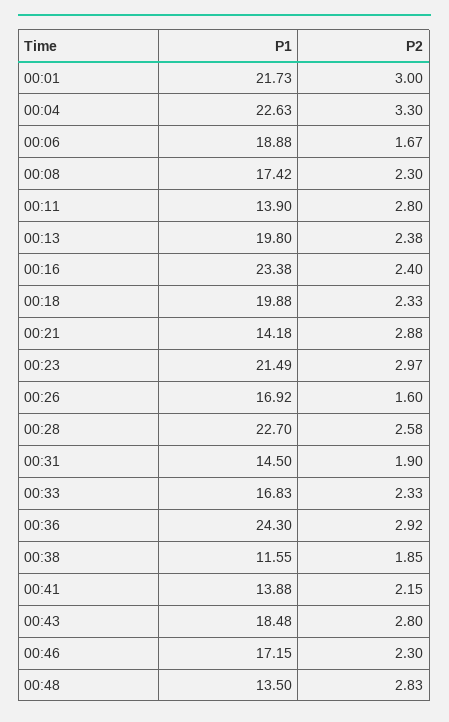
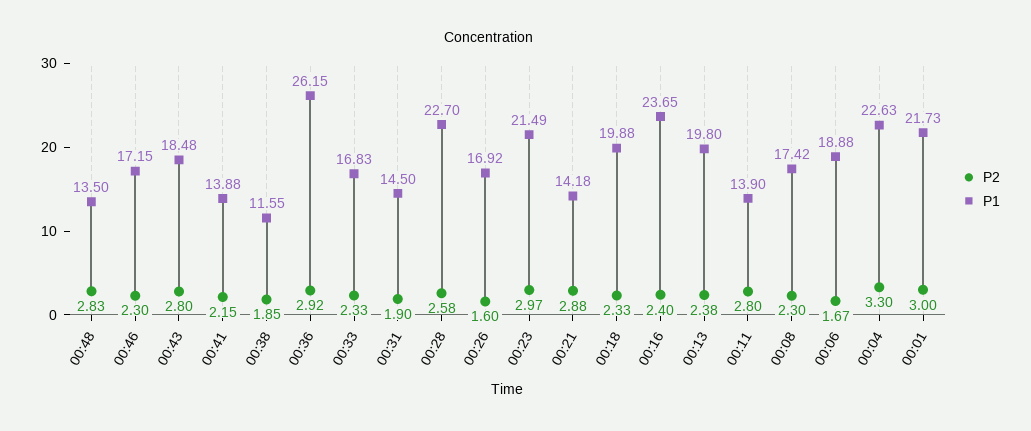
P1, 00:16: 23.38 -> 23.65
P1, 00:36: 24.3 -> 26.15

